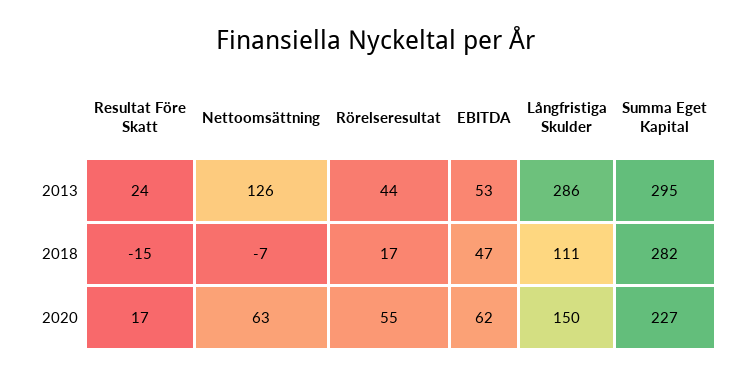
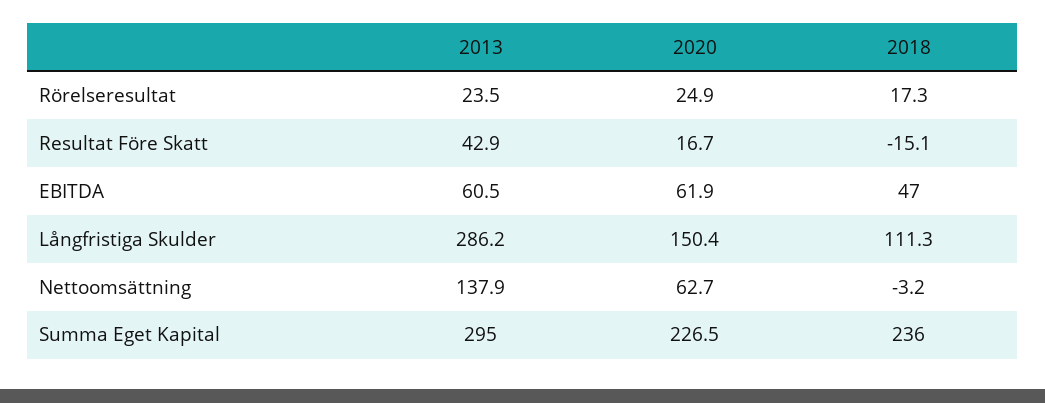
Resultat Före Skatt, 2013: 24 -> 42.9
Nettoomsättning, 2013: 126 -> 137.9
Rörelseresultat, 2013: 44 -> 23.5
EBITDA, 2013: 53 -> 60.5
Nettoomsättning, 2018: -7 -> -3.2
Summa Eget Kapital, 2018: 282 -> 236
Rörelseresultat, 2020: 55 -> 24.9

